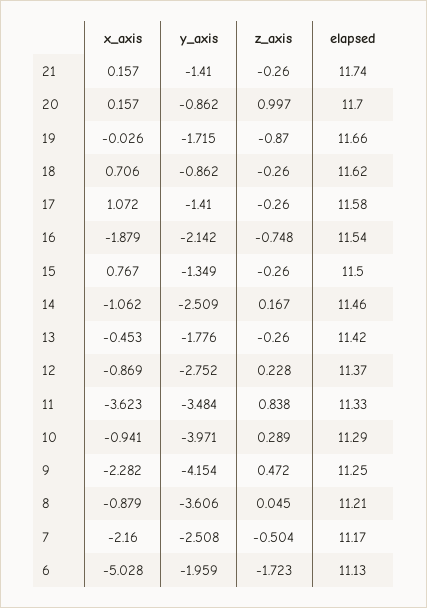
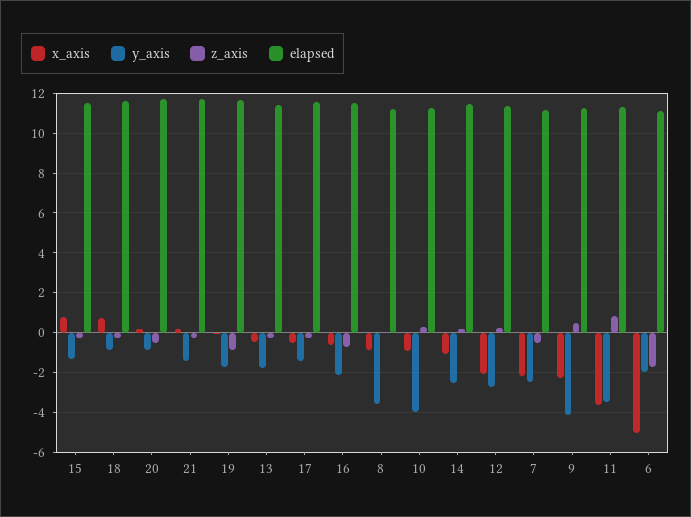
z_axis, 20: 0.997 -> -0.5
x_axis, 17: 1.072 -> -0.5
x_axis, 16: -1.879 -> -0.5
x_axis, 12: -0.869 -> -2

